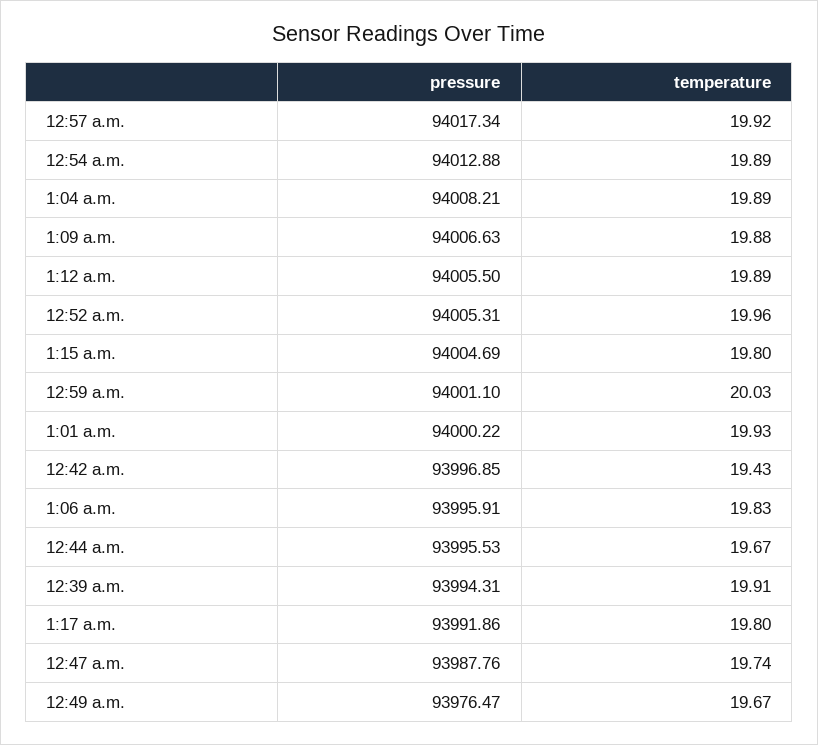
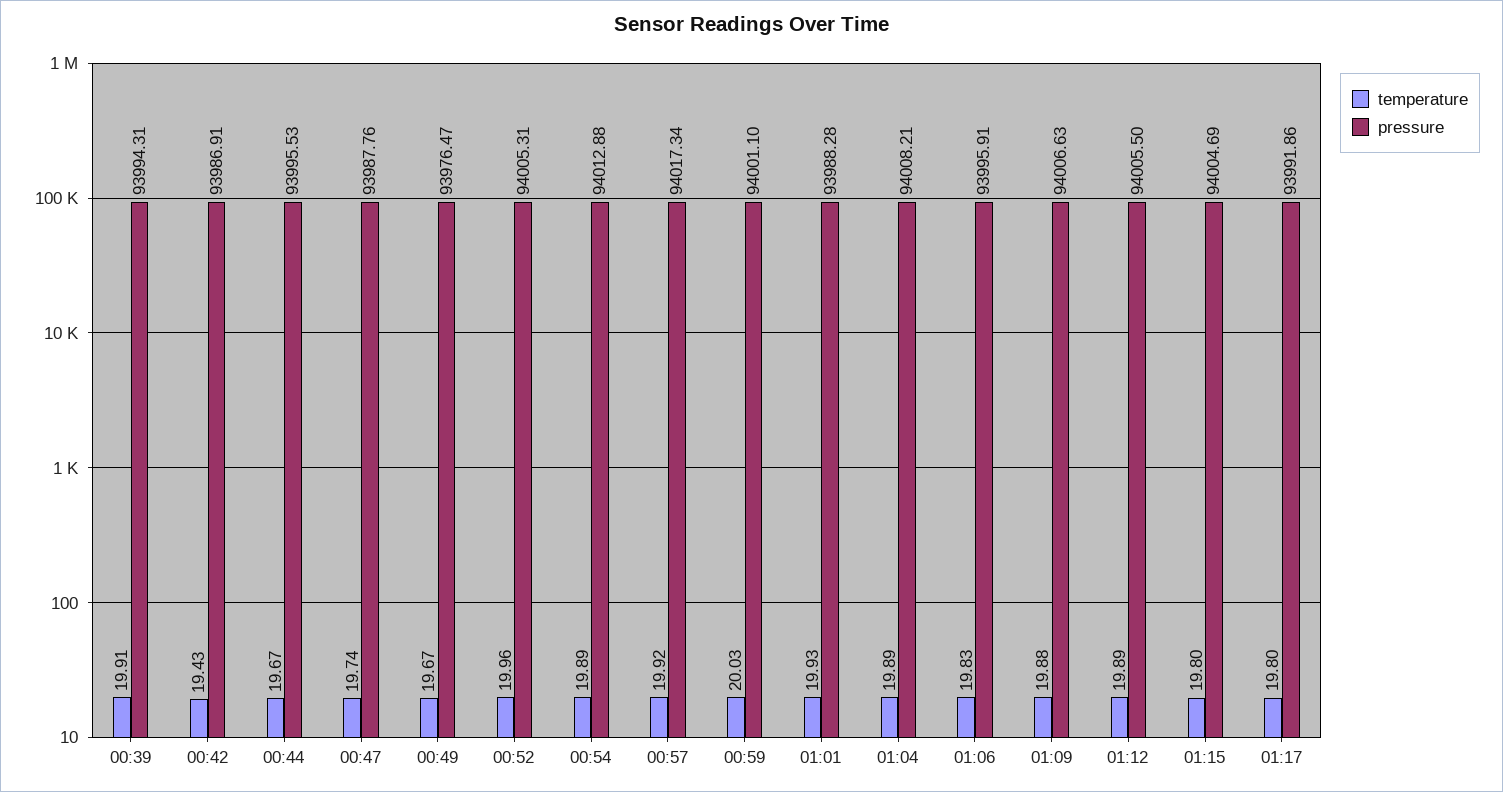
pressure, 1:01 a.m.: 94000.22 -> 93988.28
pressure, 12:42 a.m.: 93996.85 -> 93986.91

